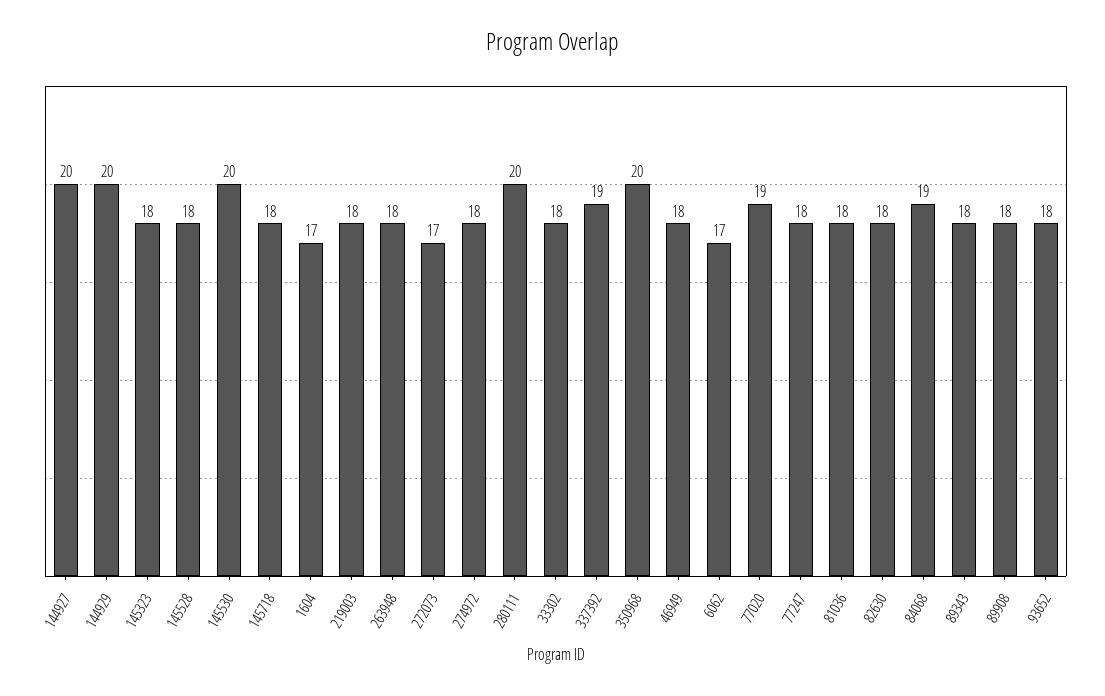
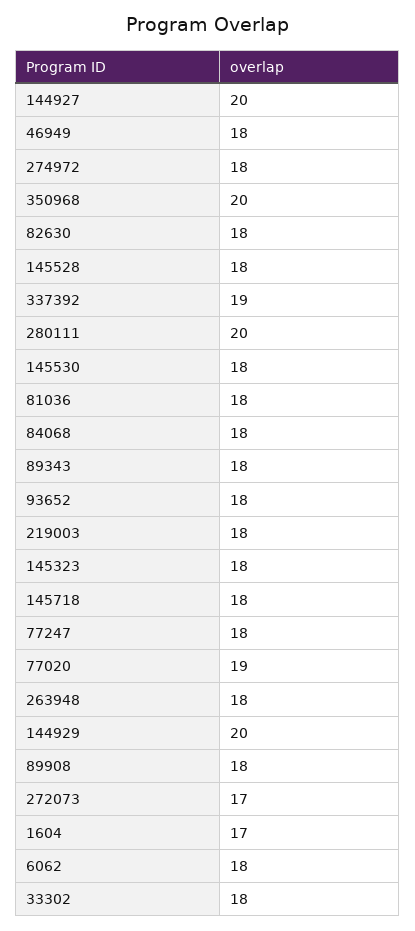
145530: 20 -> 18
6062: 17 -> 18
84068: 19 -> 18

